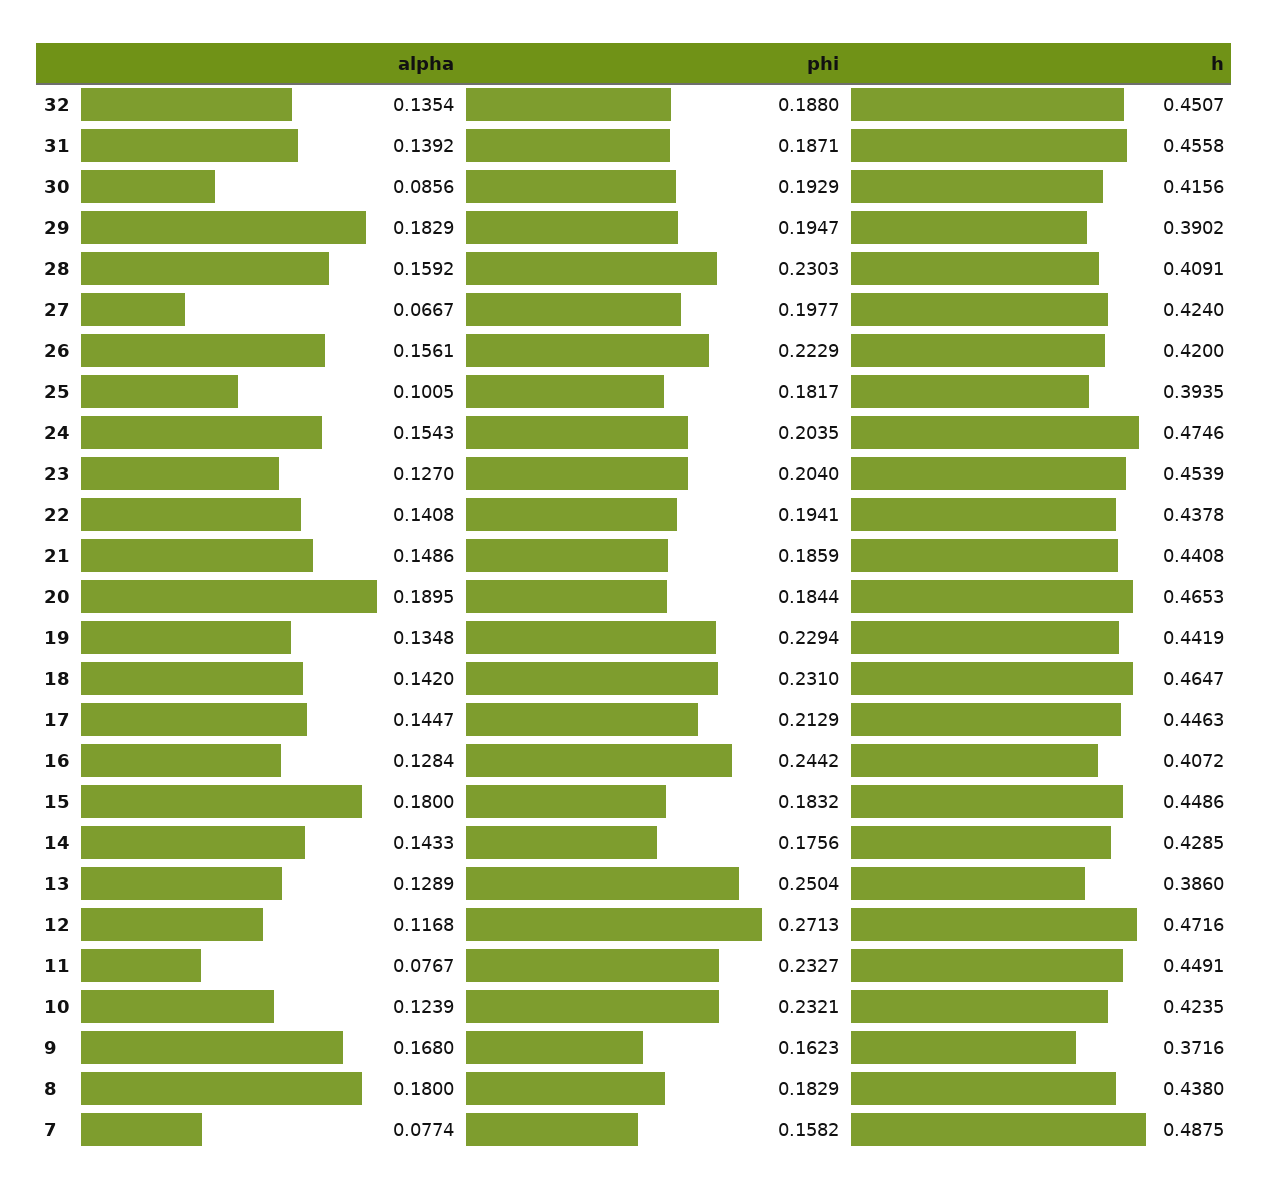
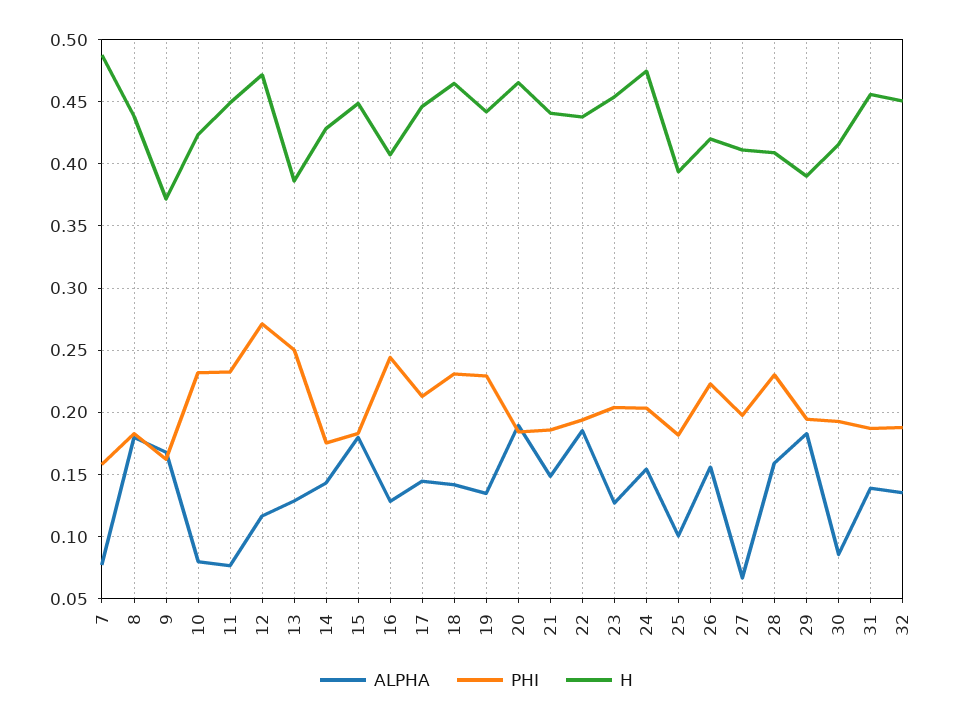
h, 27: 0.424 -> 0.41
alpha, 22: 0.1408 -> 0.185
alpha, 10: 0.1239 -> 0.08

